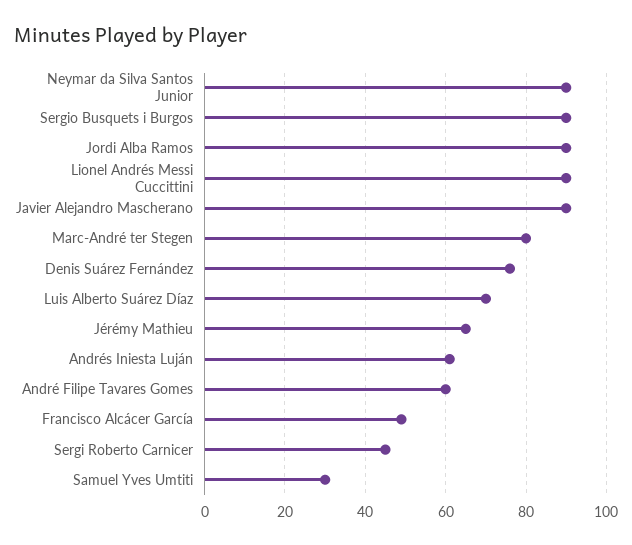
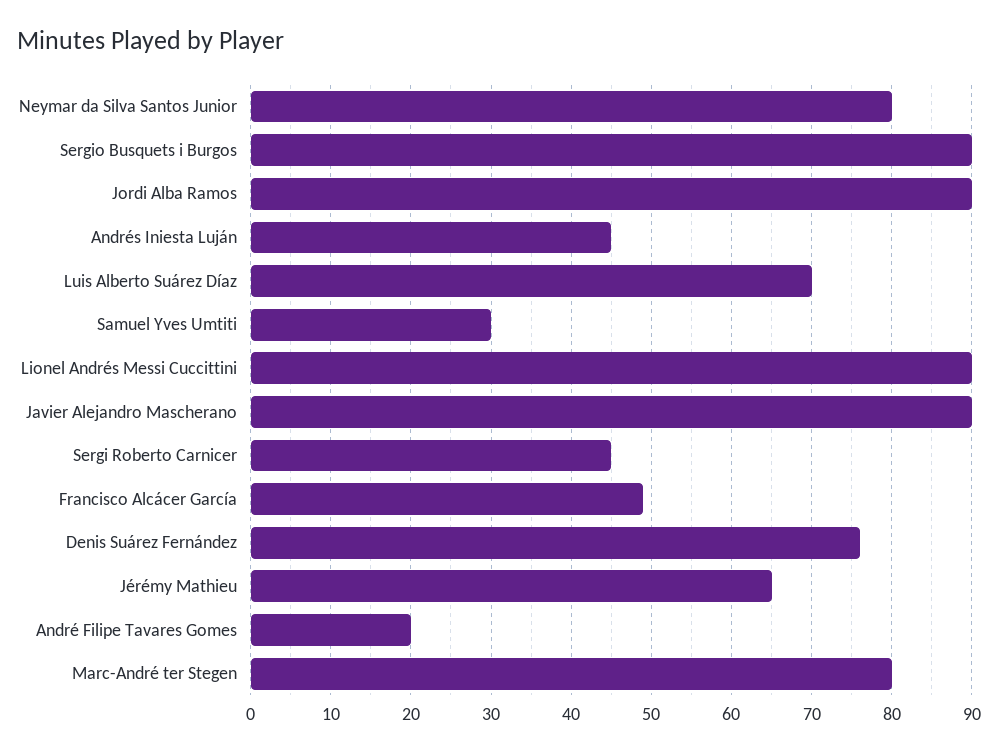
Neymar da Silva Santos Junior: 90 -> 80
Andrés Iniesta Luján: 60 -> 45
André Filipe Tavares Gomes: 60 -> 20

